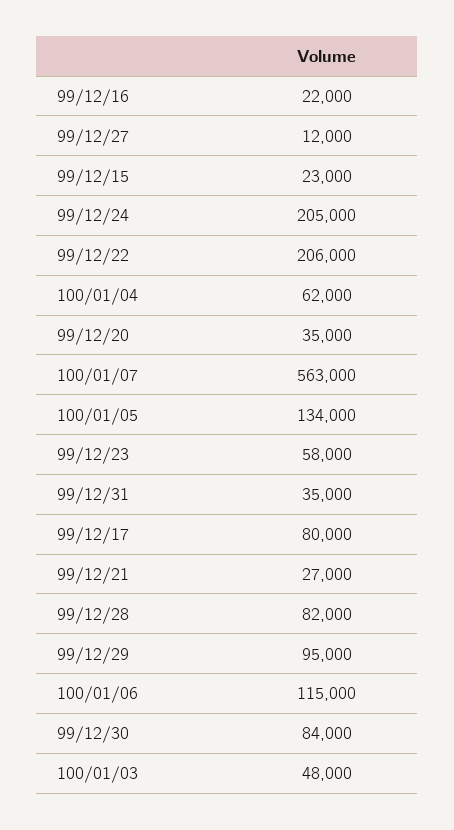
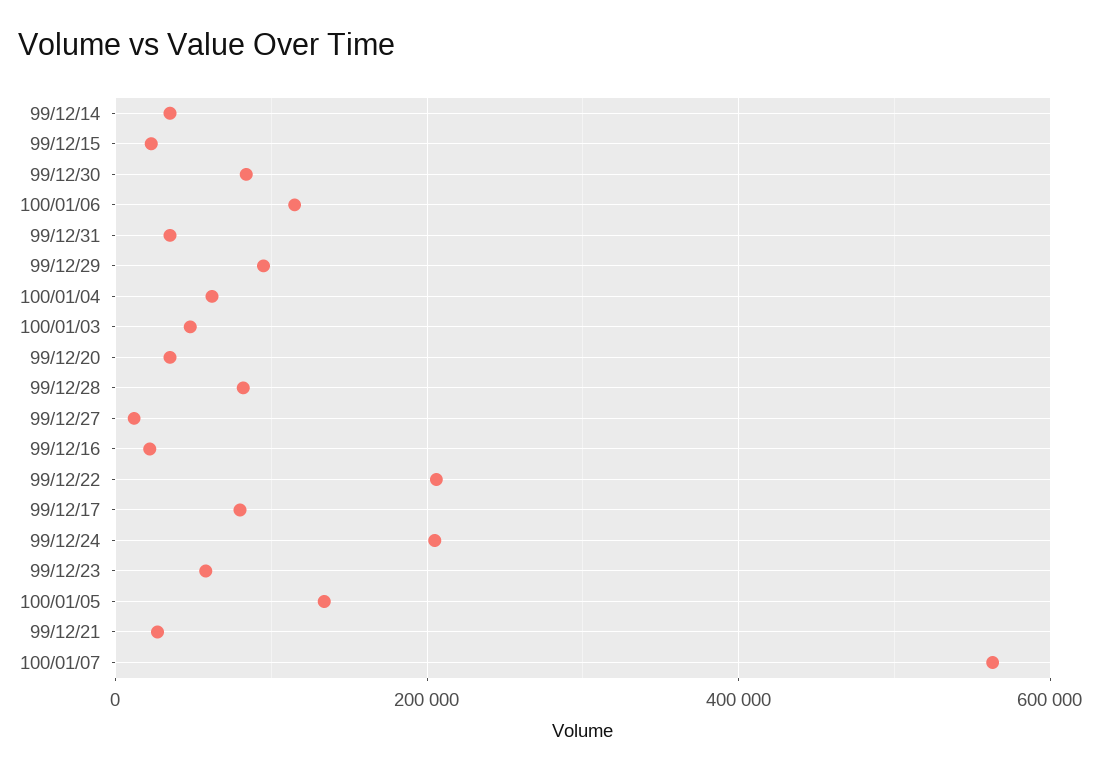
99/12/14: none -> 40000

